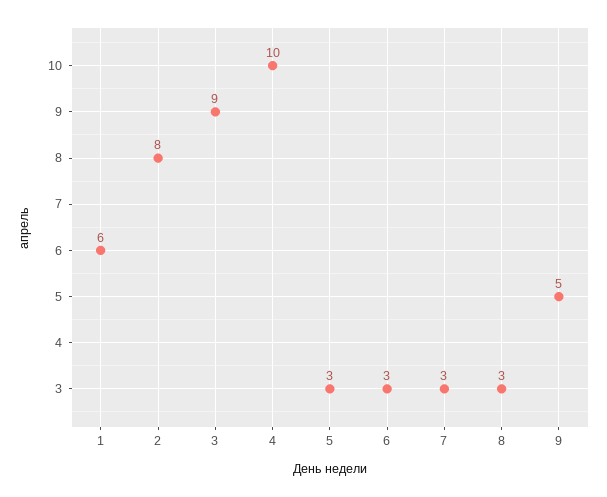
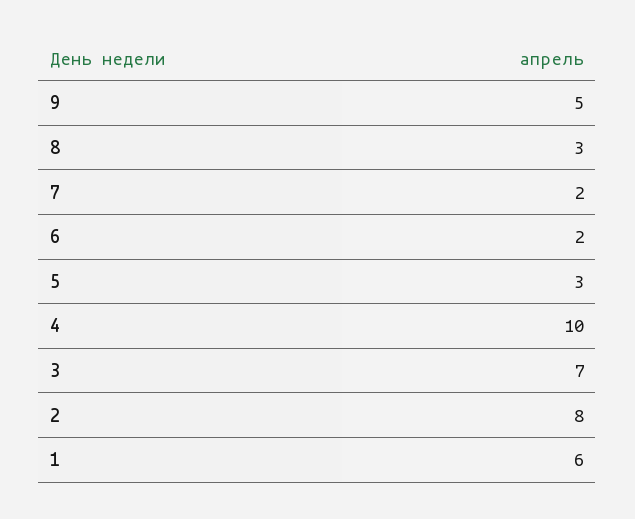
3: 9 -> 7
6: 3 -> 2
7: 3 -> 2

